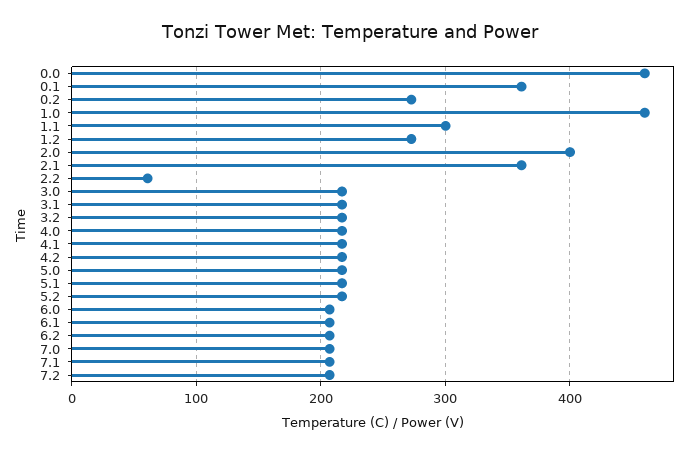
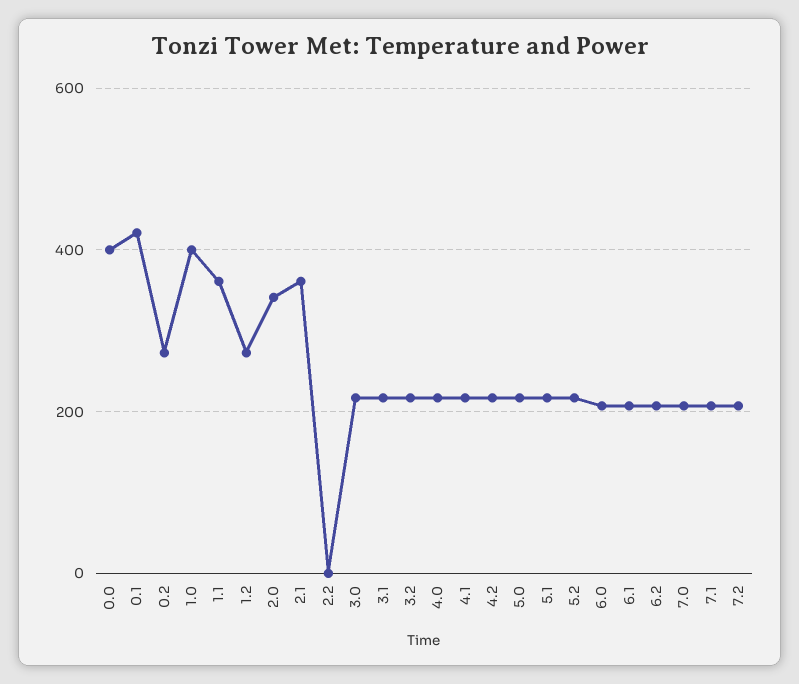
0.0: 460 -> 400
0.1: 360 -> 420
1.0: 460 -> 400
1.1: 300 -> 360
2.0: 400 -> 340
2.2: 60 -> 0

